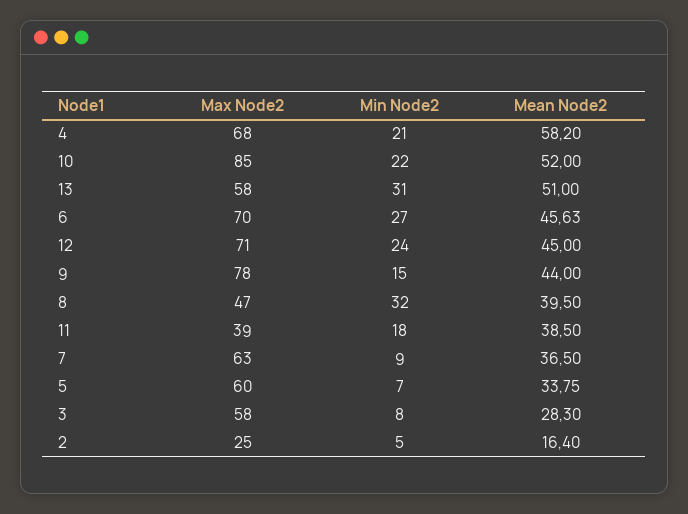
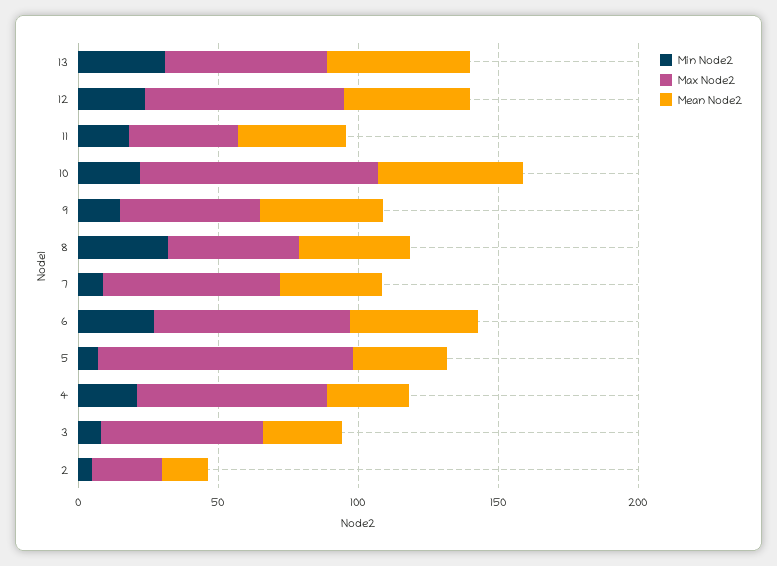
Mean Node2, 4: 58.2 -> 30
Max Node2, 9: 78 -> 50
Max Node2, 5: 60 -> 90

